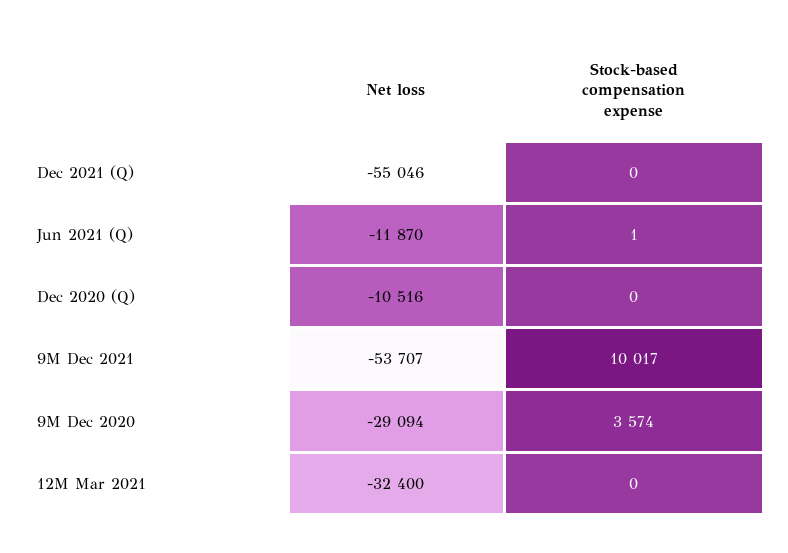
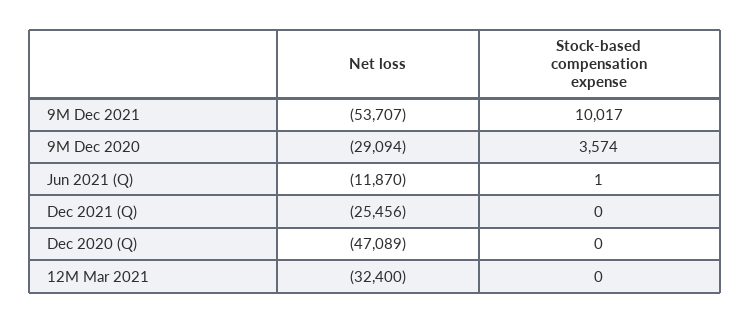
Net loss, Dec 2021 (Q): -55046 -> -25456
Net loss, Dec 2020 (Q): -10516 -> -47089

